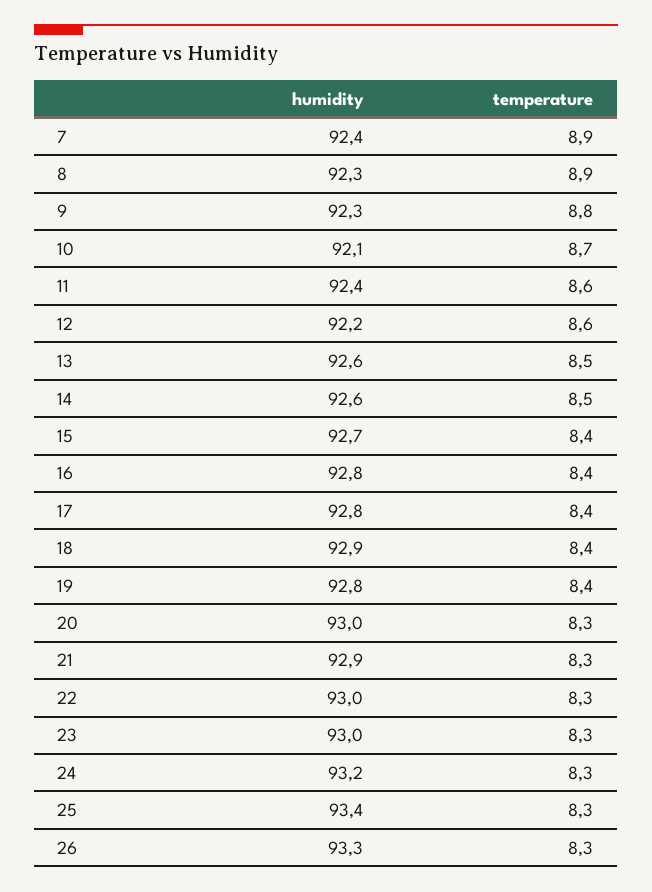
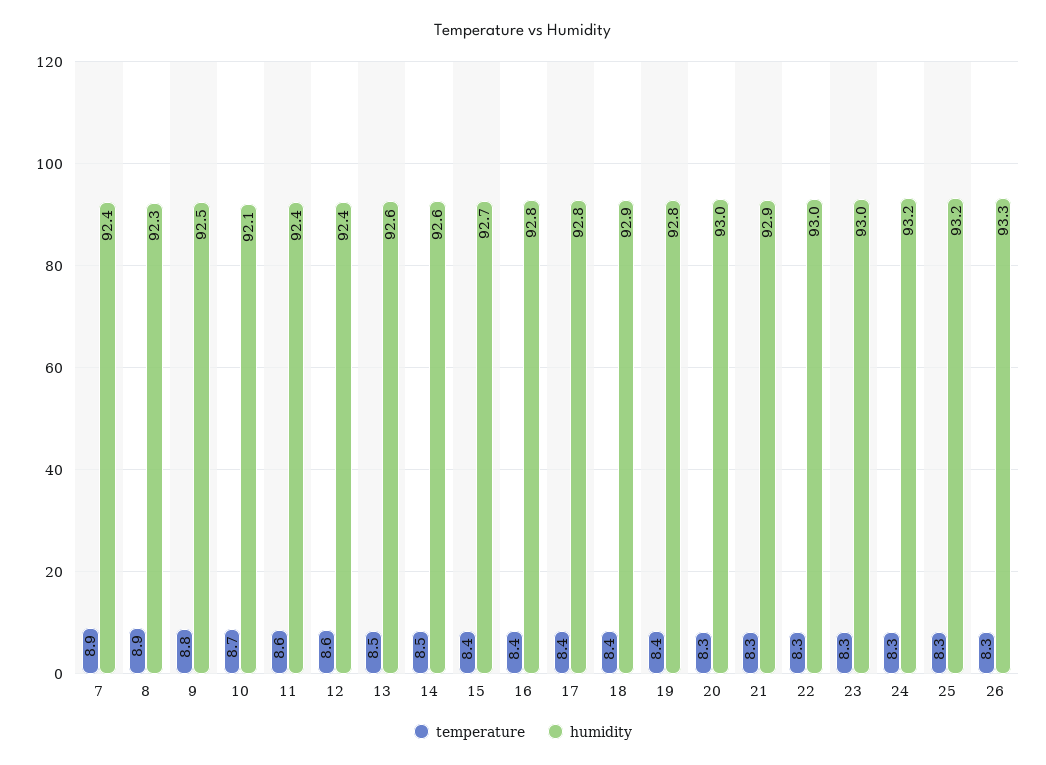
humidity, 9: 92.3 -> 92.5
humidity, 12: 92.2 -> 92.4
humidity, 25: 93.4 -> 93.2

